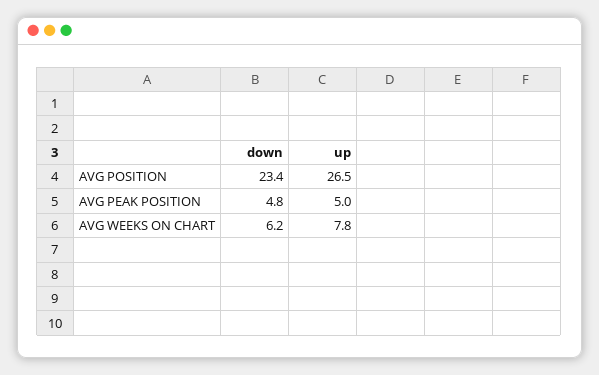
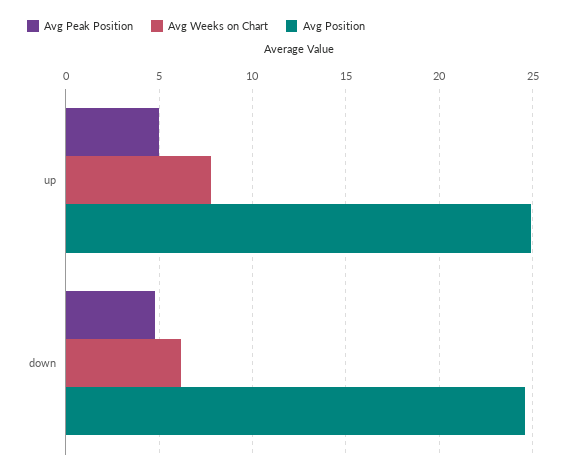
AVG POSITION, down: 23.4 -> 24.5
AVG POSITION, up: 26.5 -> 25

